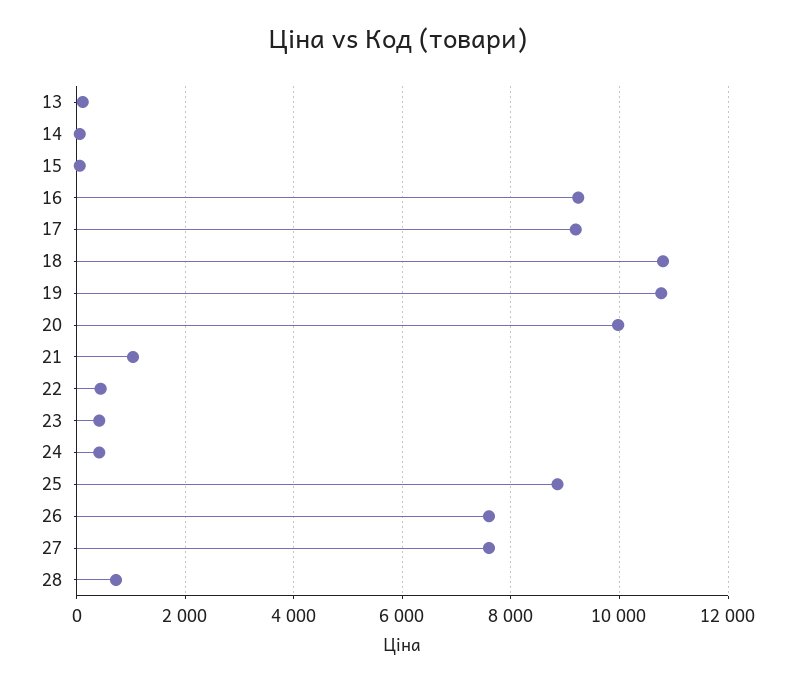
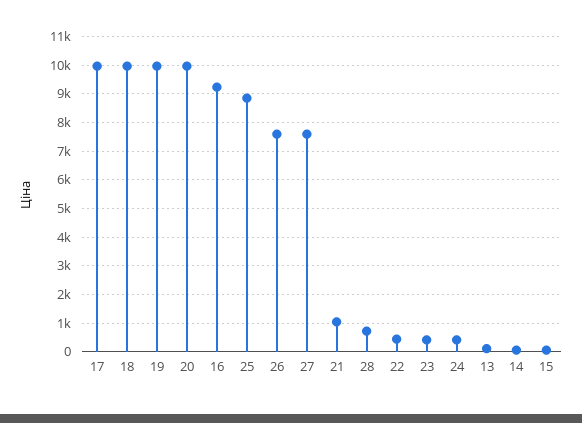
17: 9200 -> 10000
18: 10800 -> 10000
19: 10800 -> 10000

